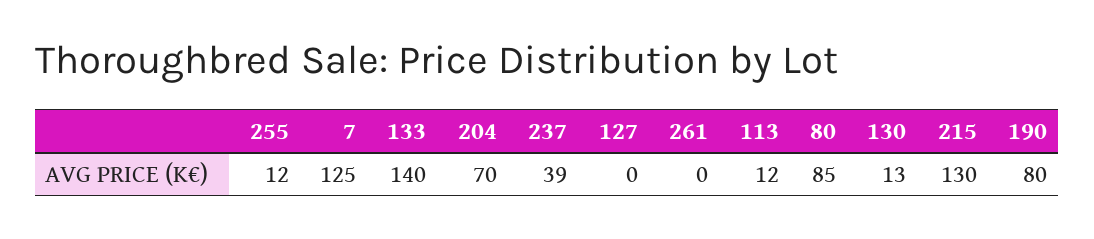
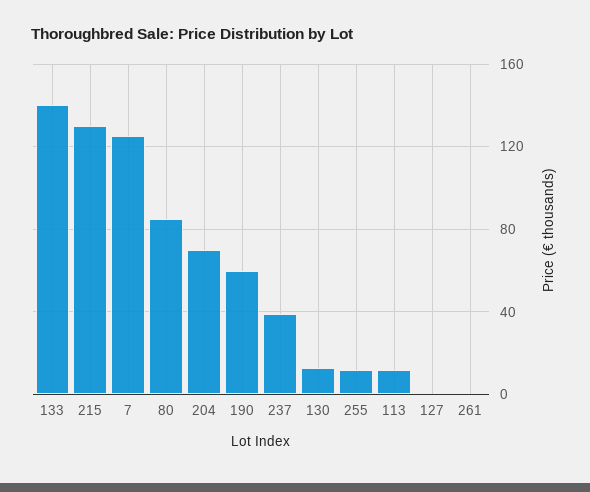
190: 80 -> 60

